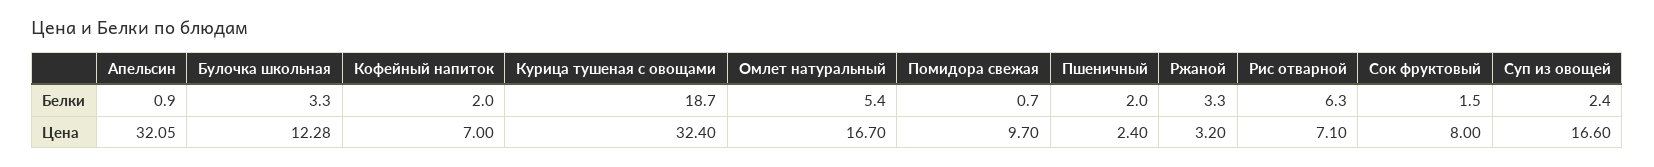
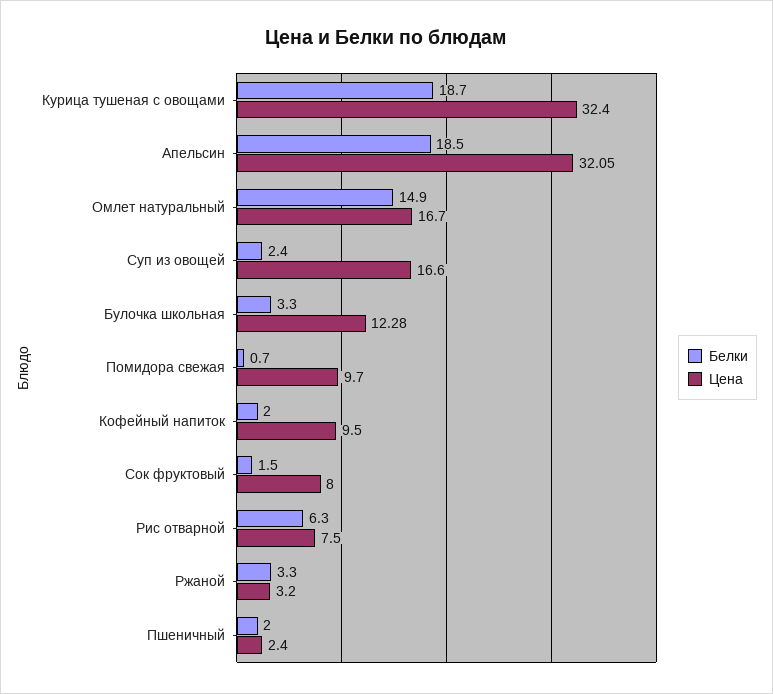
Белки, Апельсин: 0.9 -> 18.5
Белки, Омлет натуральный: 5.4 -> 14.9
Цена, Кофейный напиток: 7 -> 9.5
Цена, Рис отварной: 7.1 -> 7.5

